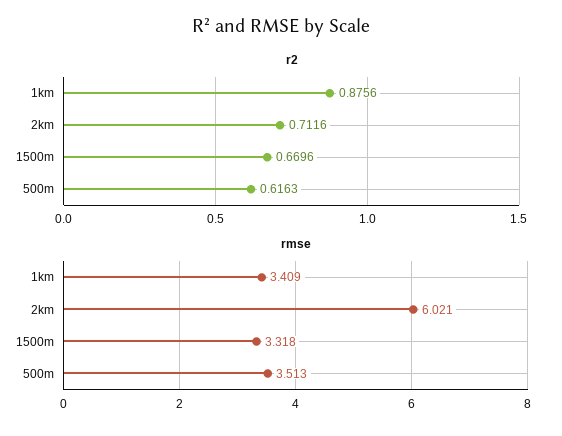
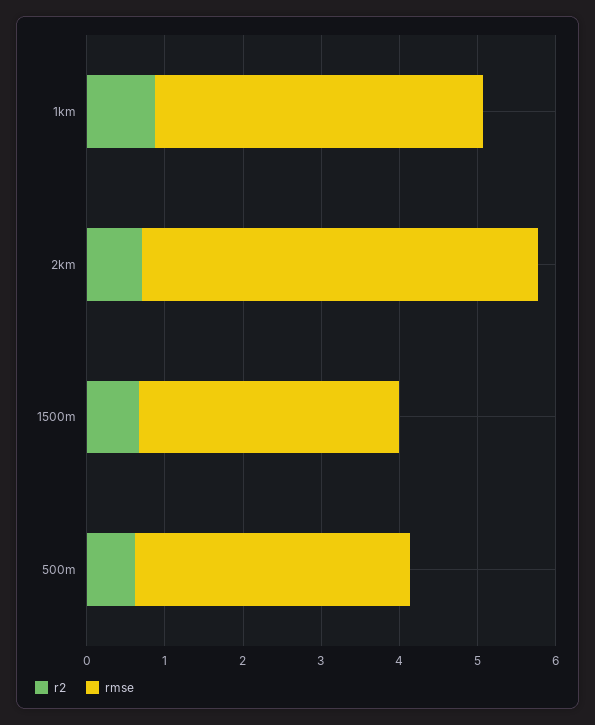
rmse, 1km: 3.409 -> 4.2
rmse, 2km: 6.021 -> 5

